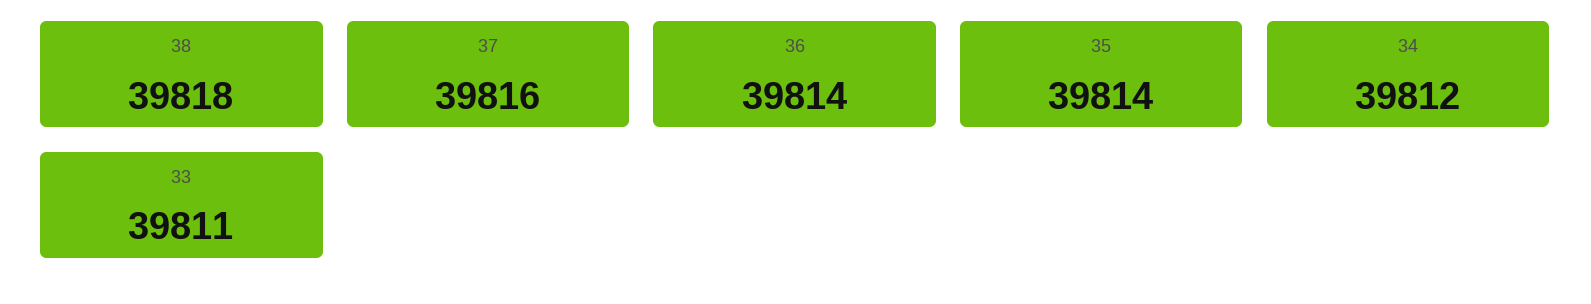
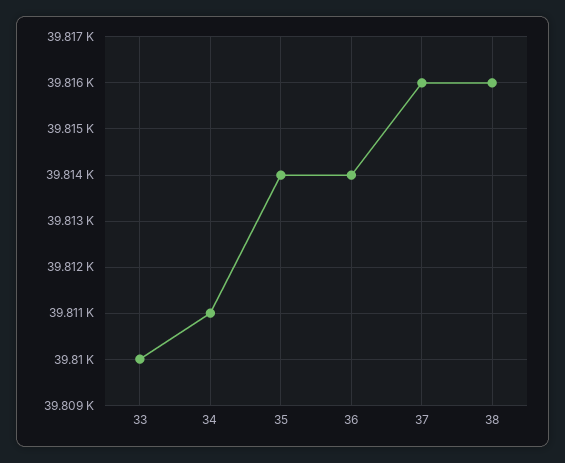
38: 39818 -> 39816
34: 39812 -> 39811
33: 39811 -> 39810

